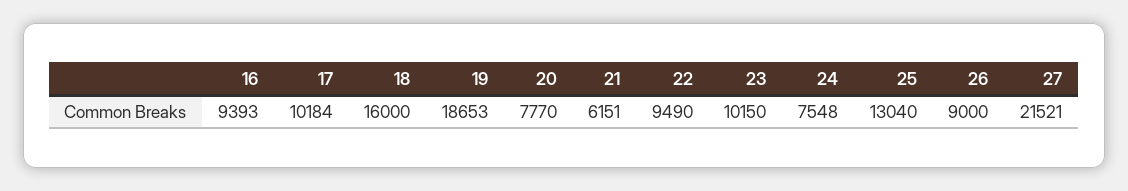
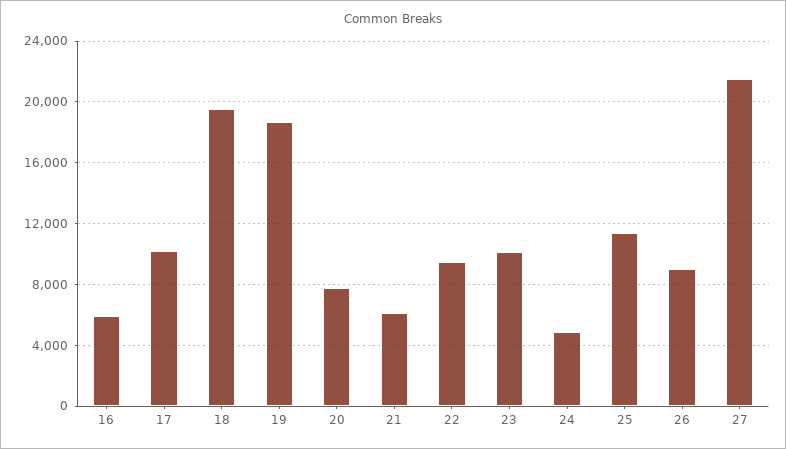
16: 9393 -> 6000
18: 16000 -> 19500
24: 7548 -> 5000
25: 13040 -> 11500

